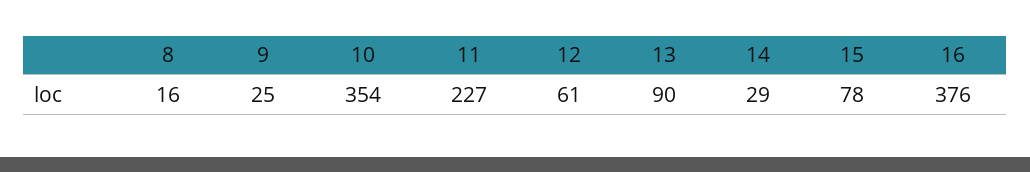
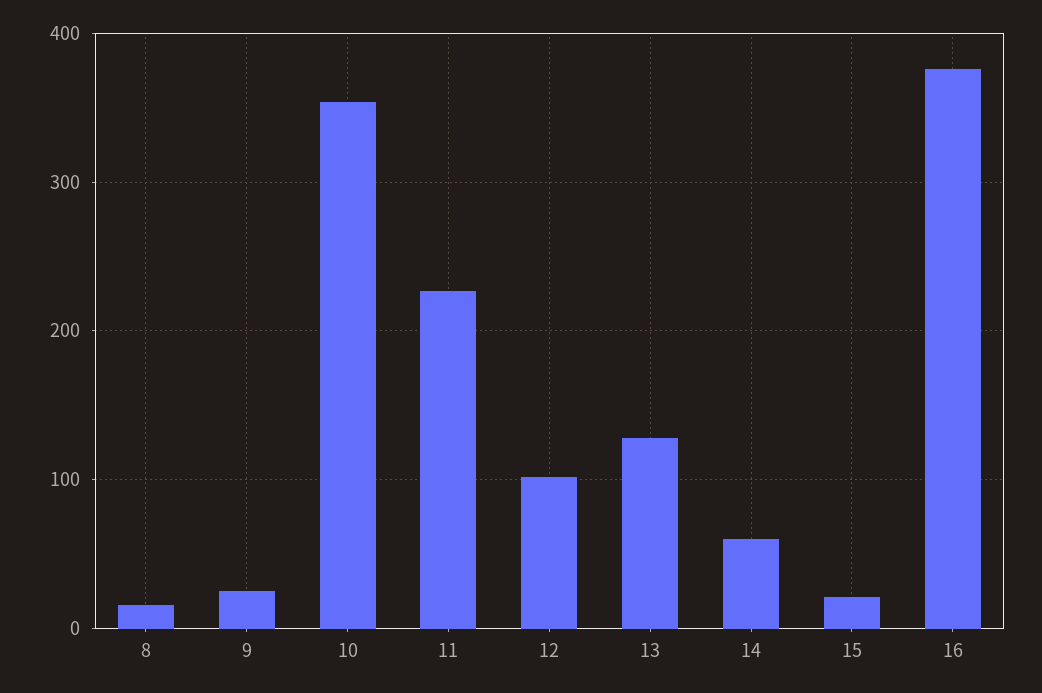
12: 61 -> 100
13: 90 -> 130
14: 29 -> 60
15: 78 -> 20

